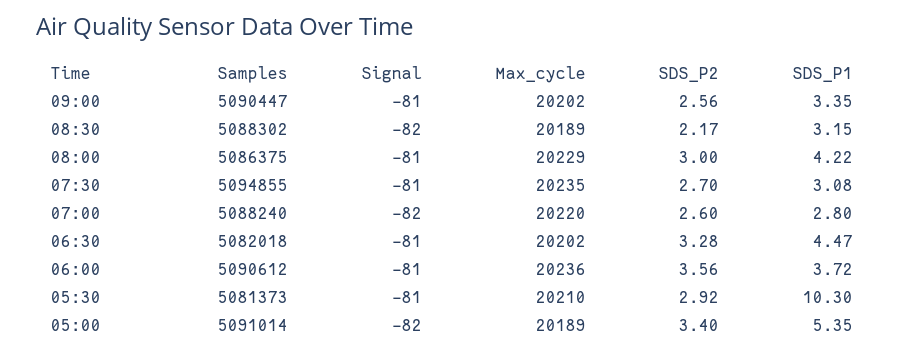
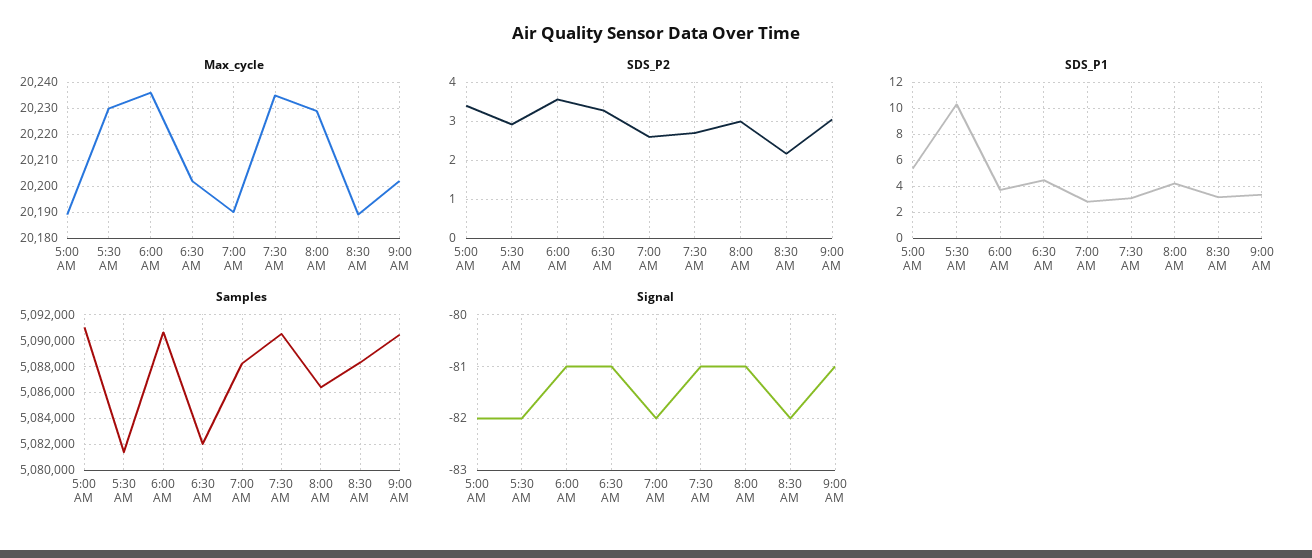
SDS_P2, 09:00: 2.56 -> 3
Samples, 07:30: 5094855 -> 5090500
Max_cycle, 07:00: 20220 -> 20190
Signal, 05:30: -81 -> -82
Max_cycle, 05:30: 20210 -> 20230

